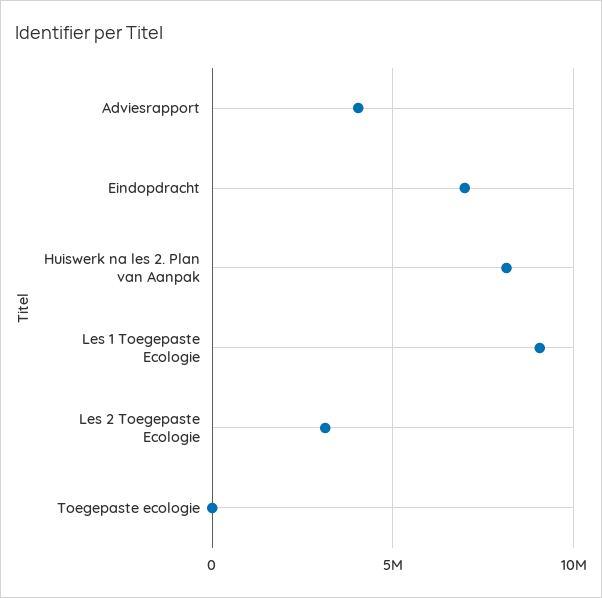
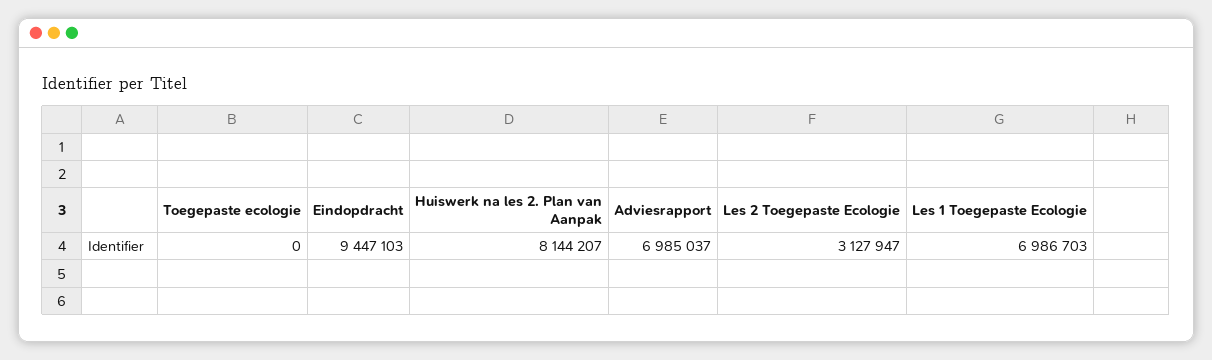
Adviesrapport: 4000000 -> 6985037
Eindopdracht: 7000000 -> 9447103
Les 1 Toegepaste Ecologie: 9000000 -> 6986703

